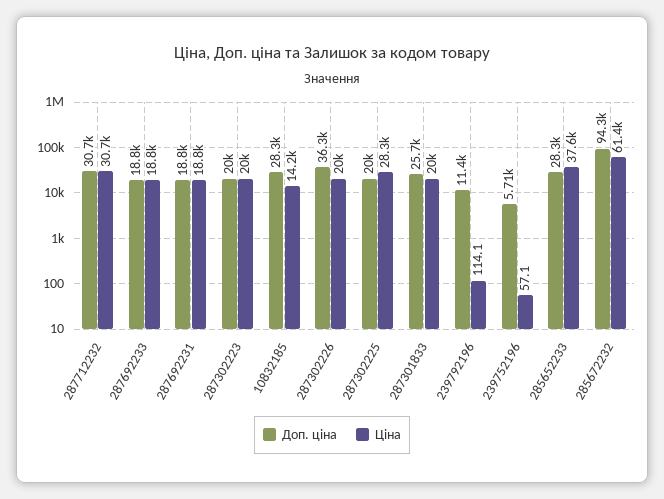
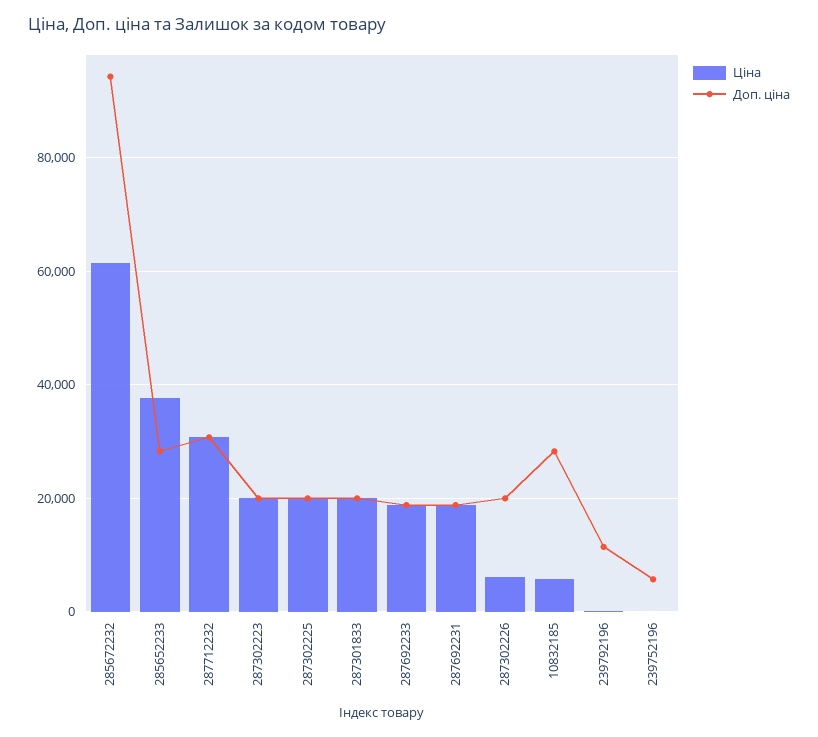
Ціна, 10832185: 14200 -> 6000
Доп. ціна, 287302226: 36300 -> 20000
Ціна, 287302226: 20000 -> 6000
Ціна, 287302225: 28300 -> 20000
Доп. ціна, 287301833: 25700 -> 20000

